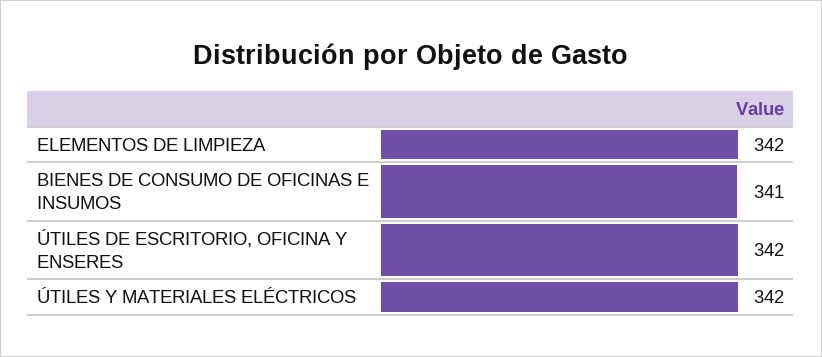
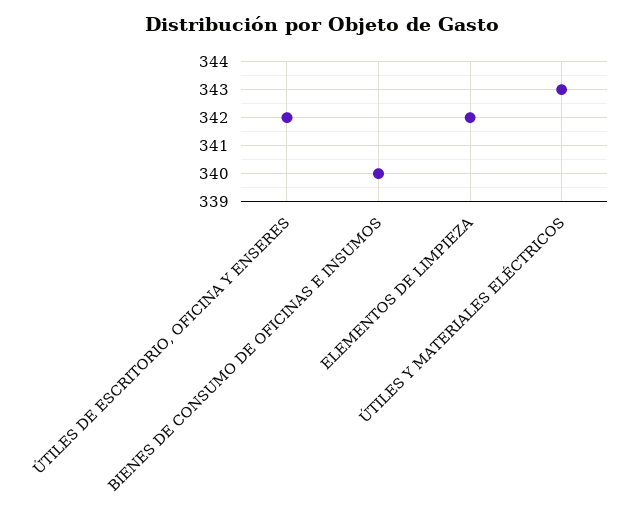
BIENES DE CONSUMO DE OFICINAS E INSUMOS: 341 -> 340
ÚTILES Y MATERIALES ELÉCTRICOS: 342 -> 343

